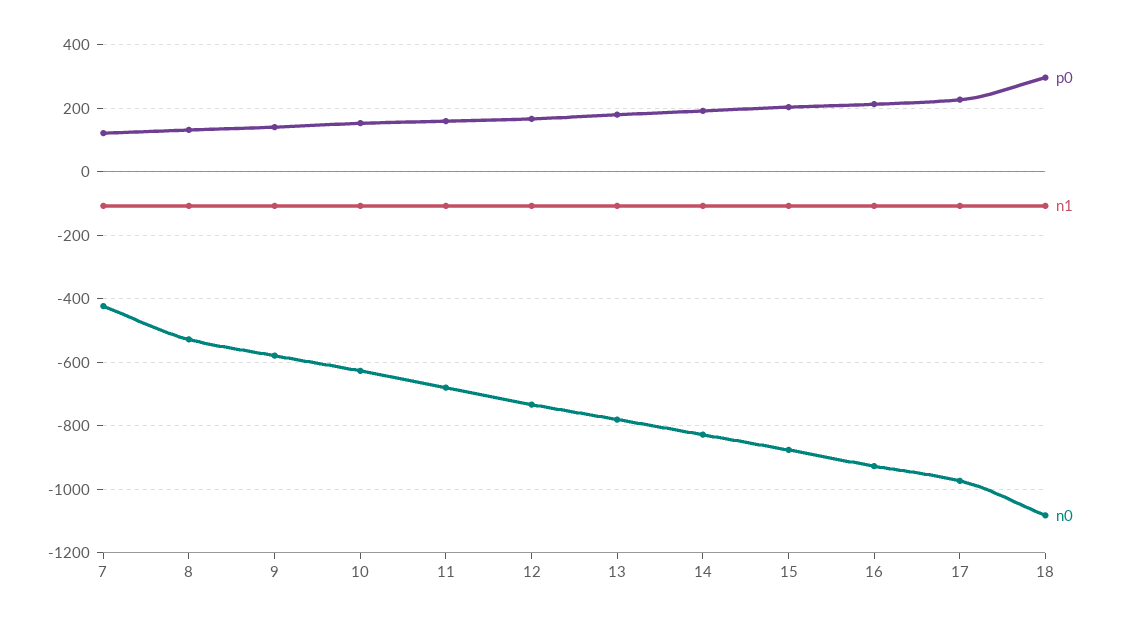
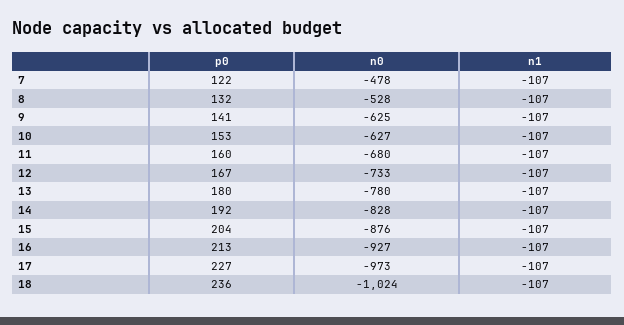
n0, 7: -420 -> -478
n0, 9: -580 -> -625
p0, 18: 300 -> 236
n0, 18: -1080 -> -1024

